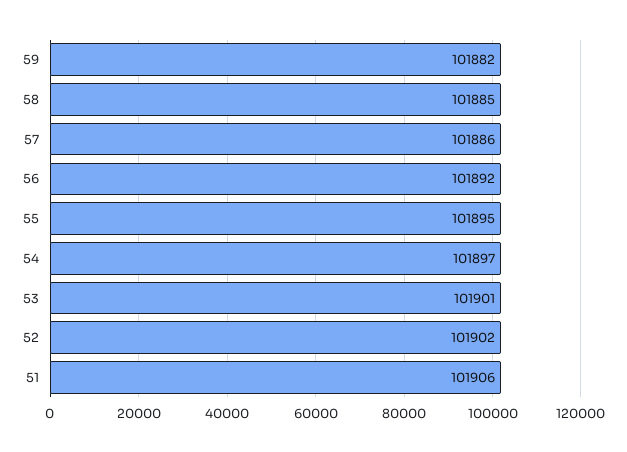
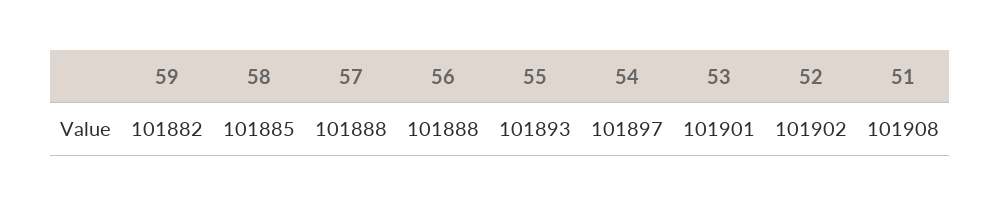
57: 101886 -> 101888
56: 101892 -> 101888
55: 101895 -> 101893
51: 101906 -> 101908

